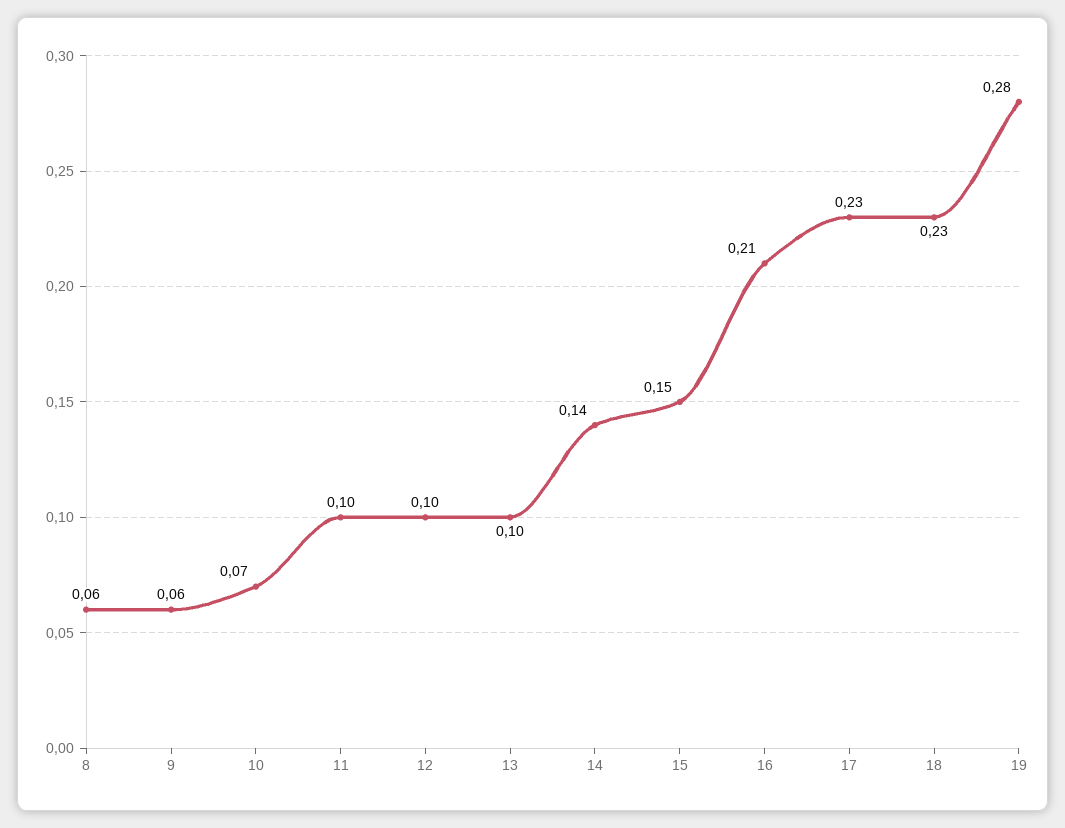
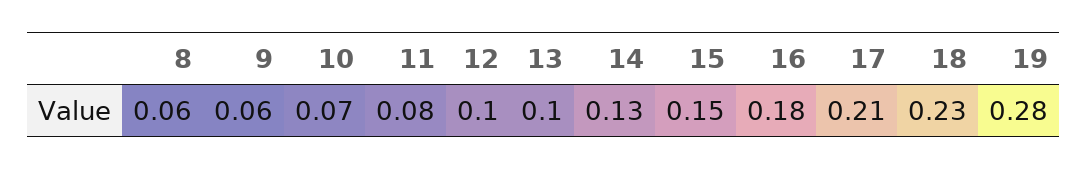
11: 0.1 -> 0.08
14: 0.14 -> 0.13
16: 0.21 -> 0.18
17: 0.23 -> 0.21

